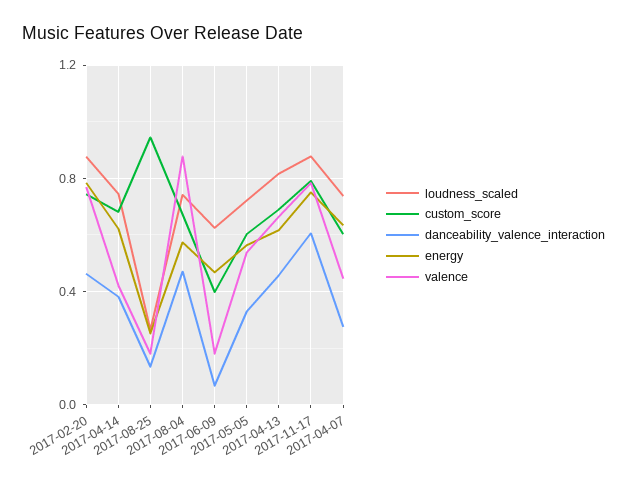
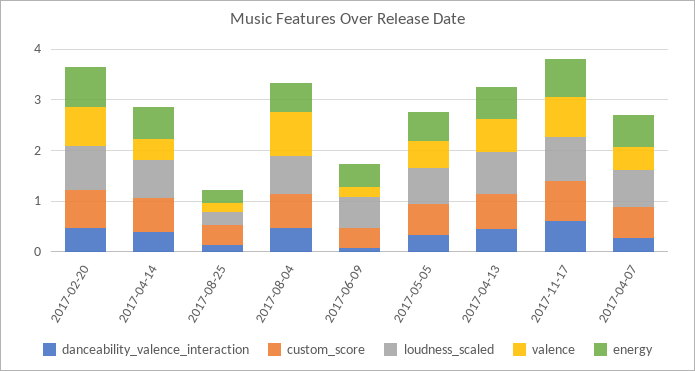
custom_score, 2017-08-25: 0.95 -> 0.4

